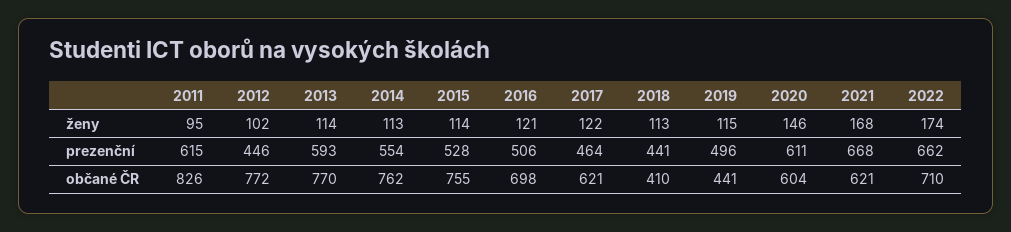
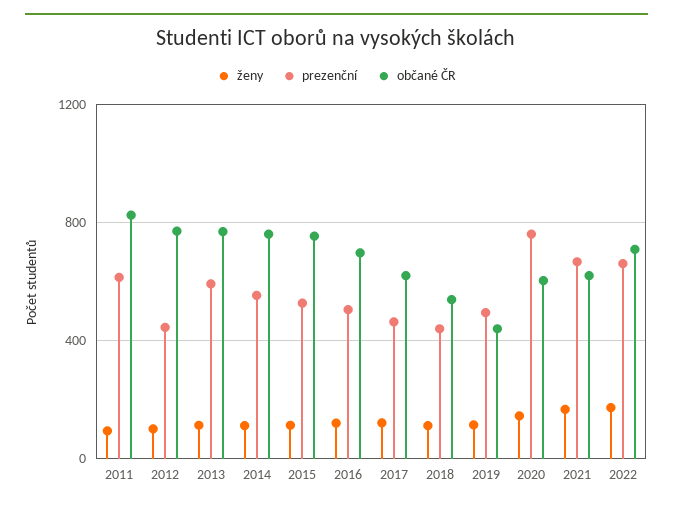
prezenční, 2020: 611 -> 750
občané ČR, 2018: 410 -> 550

